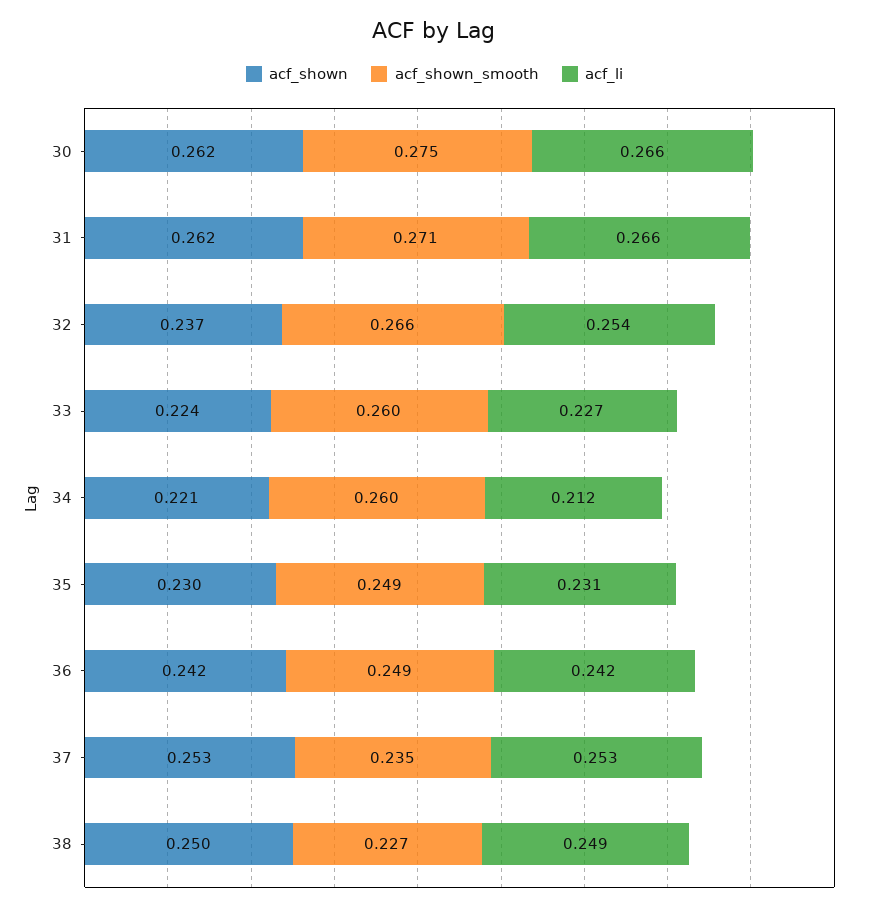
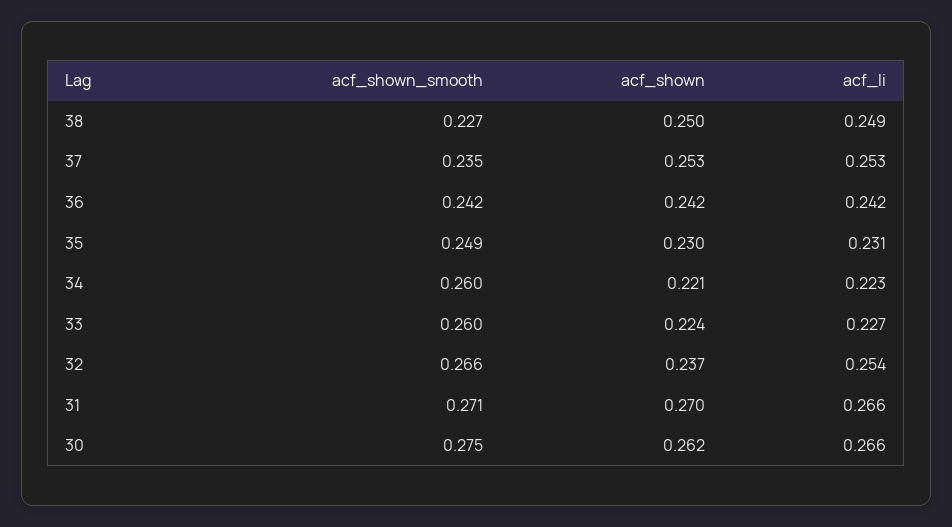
acf_shown, 31: 0.262 -> 0.27
acf_li, 34: 0.212 -> 0.223
acf_shown_smooth, 36: 0.249 -> 0.242

